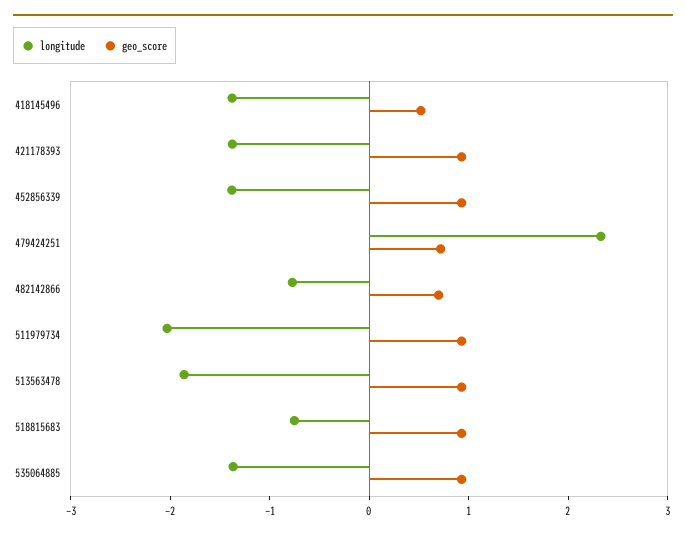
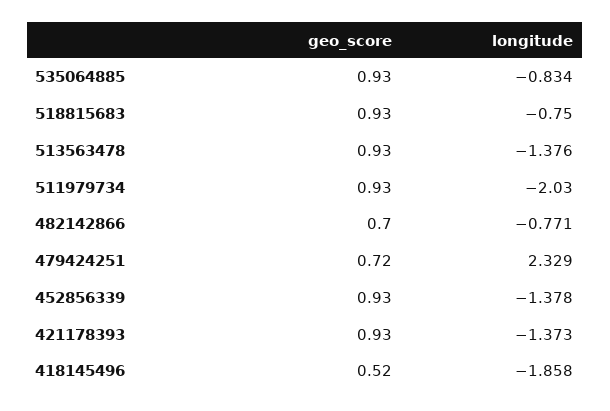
longitude, 418145496: -1.4 -> -1.858
longitude, 513563478: -1.8 -> -1.376
longitude, 535064885: -1.4 -> -0.834

